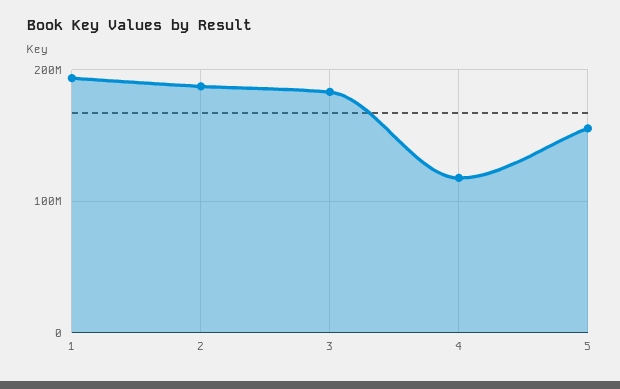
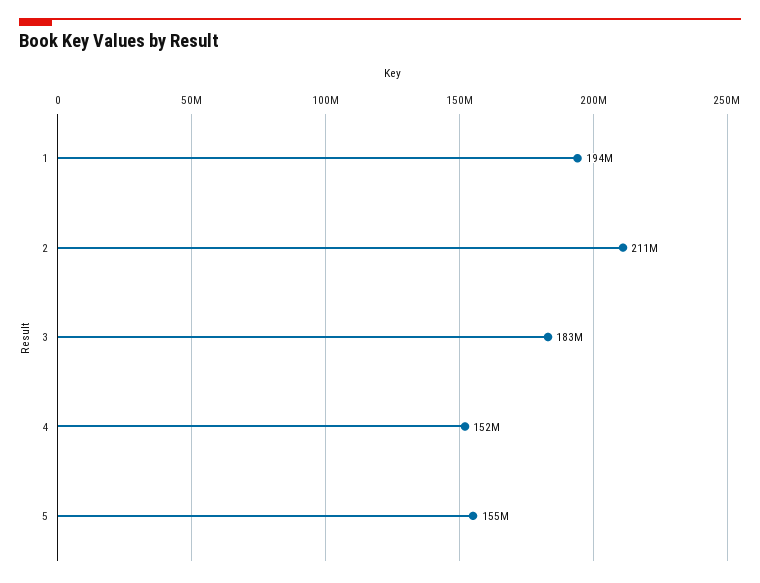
2: 190000000 -> 211000000
4: 120000000 -> 152000000

